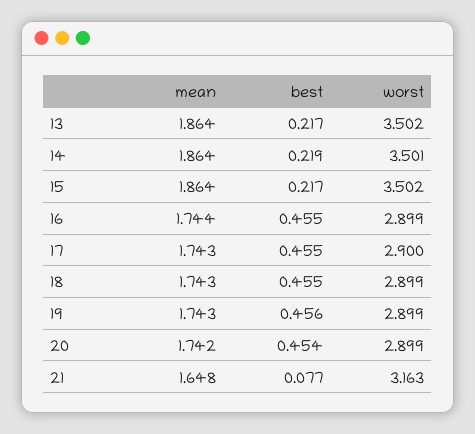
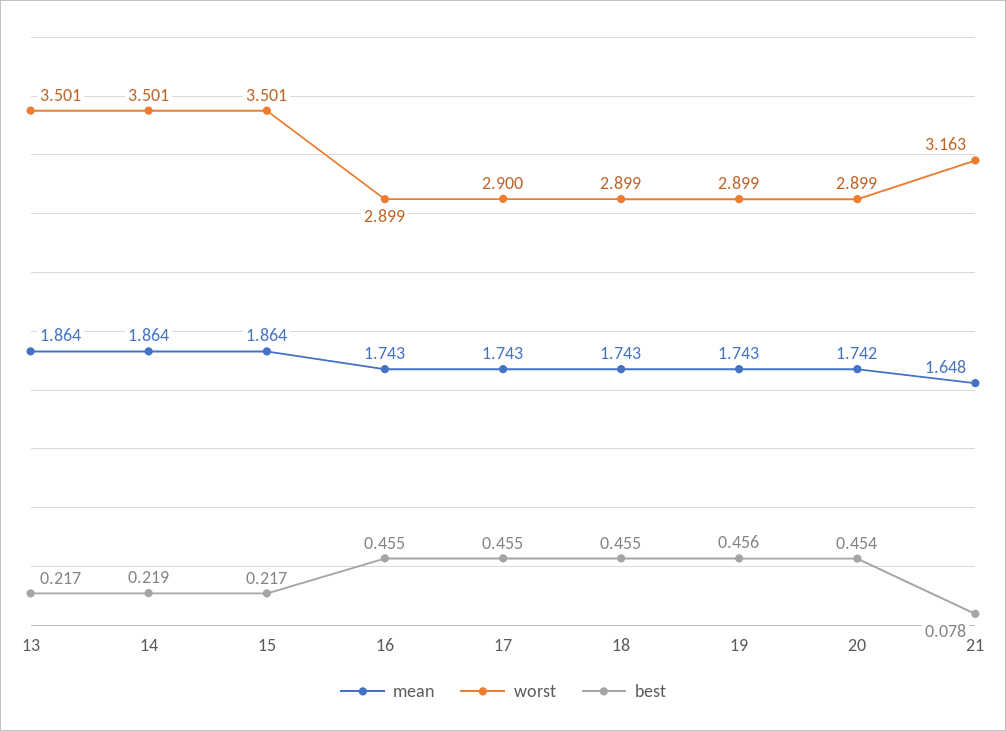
worst, 13: 3.502 -> 3.501
worst, 15: 3.502 -> 3.501
mean, 16: 1.744 -> 1.743
best, 21: 0.077 -> 0.078

